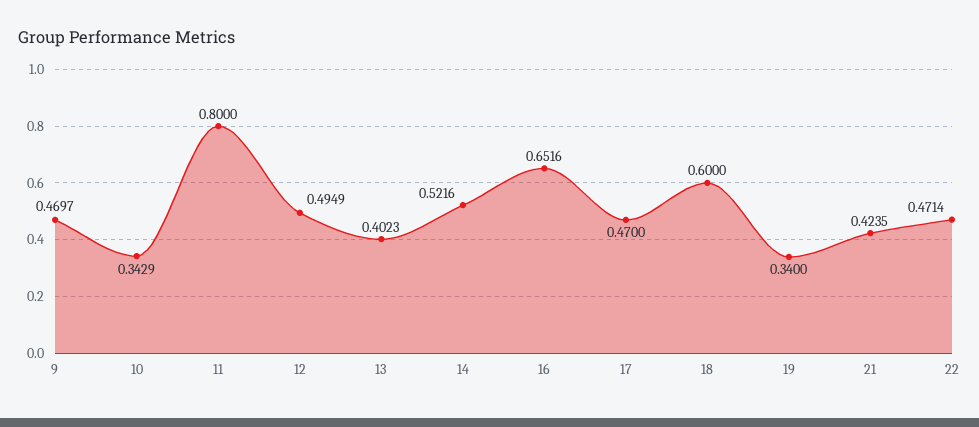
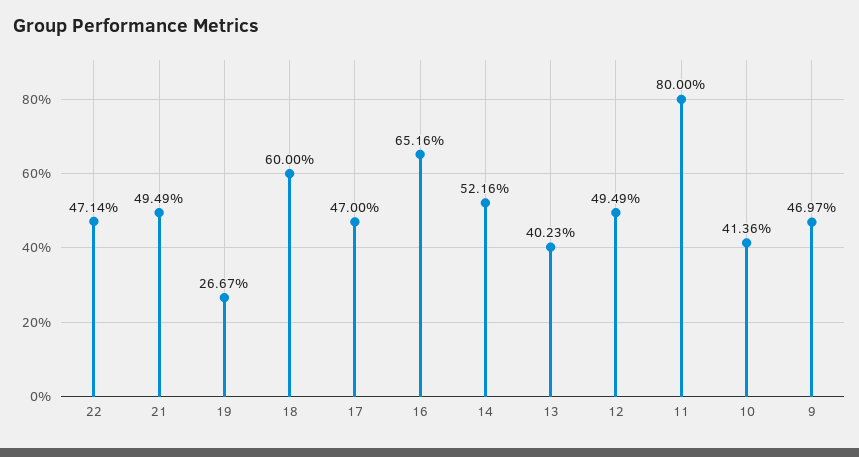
10: 0.3429 -> 0.4136
19: 0.34 -> 0.2667
21: 0.4235 -> 0.4949

